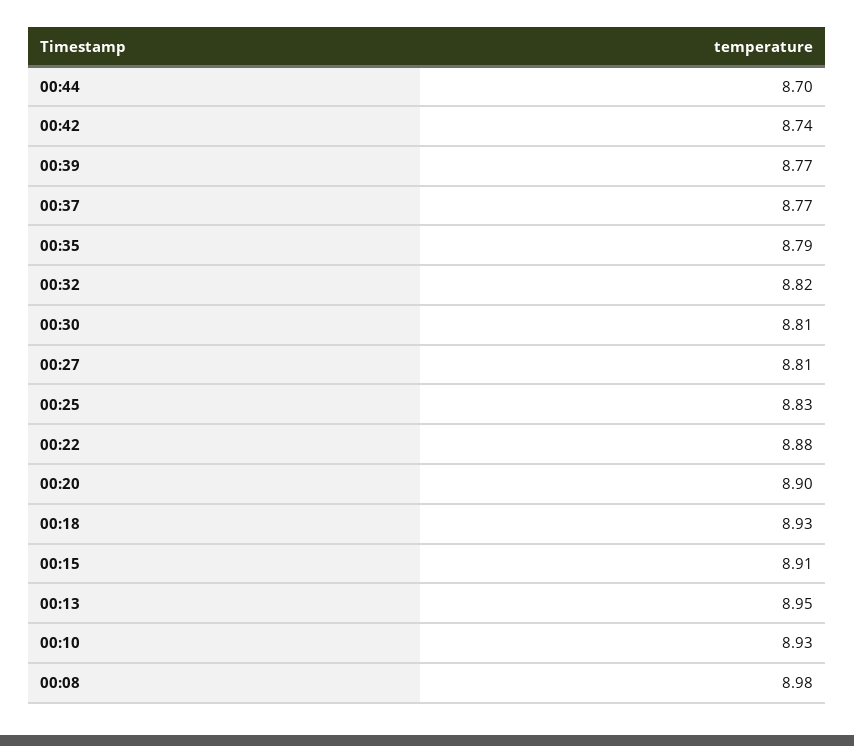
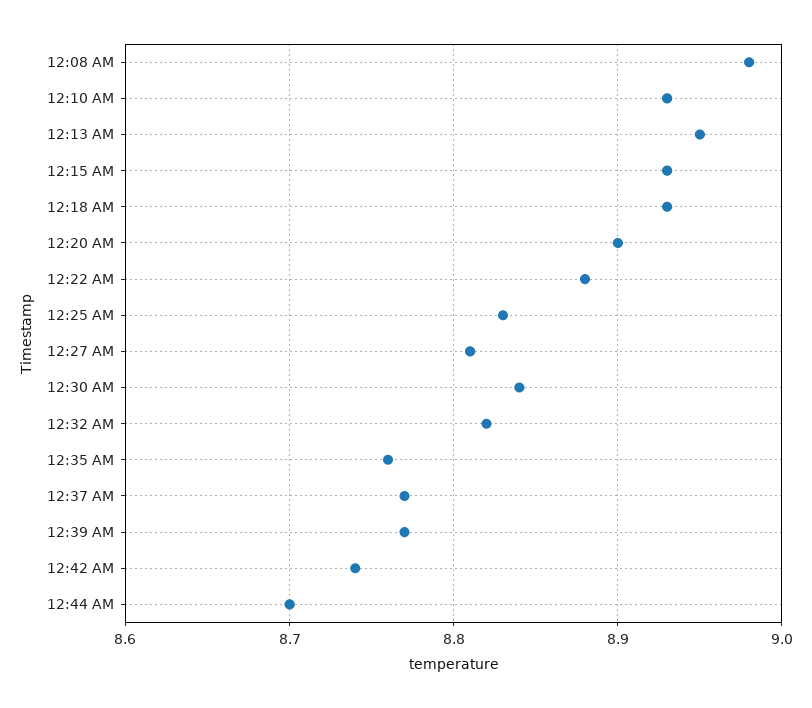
00:35: 8.79 -> 8.76
00:30: 8.81 -> 8.84
00:15: 8.91 -> 8.93

